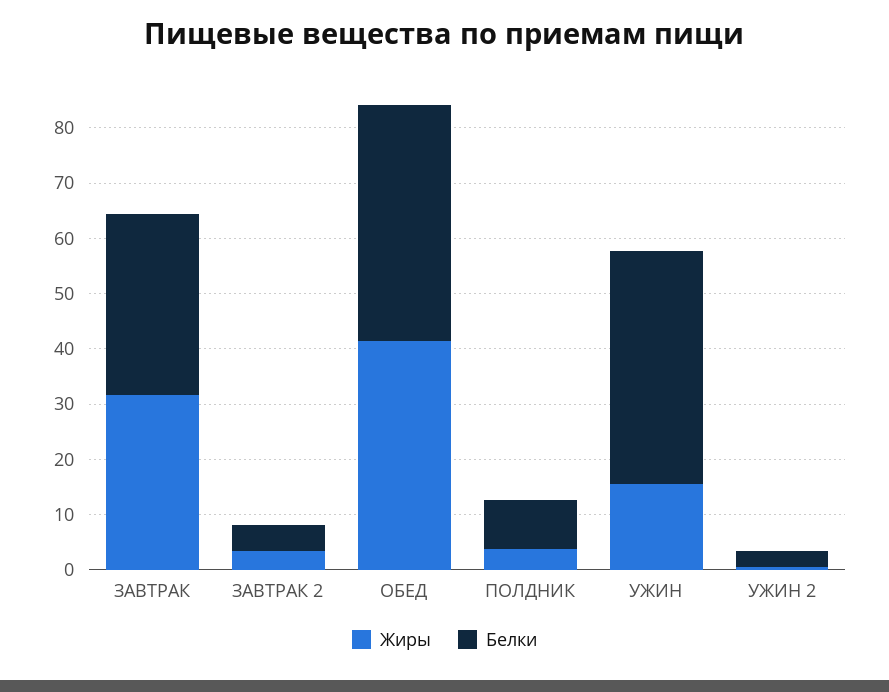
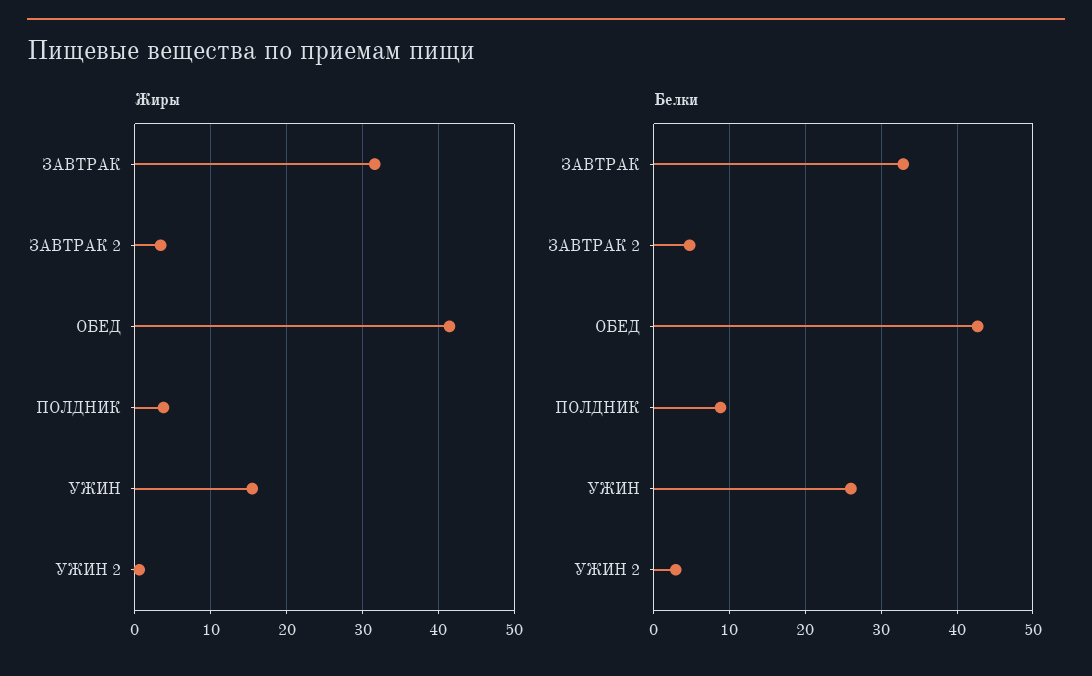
Белки, УЖИН: 42 -> 26

